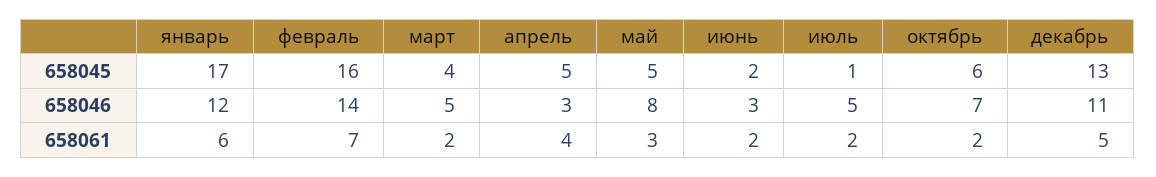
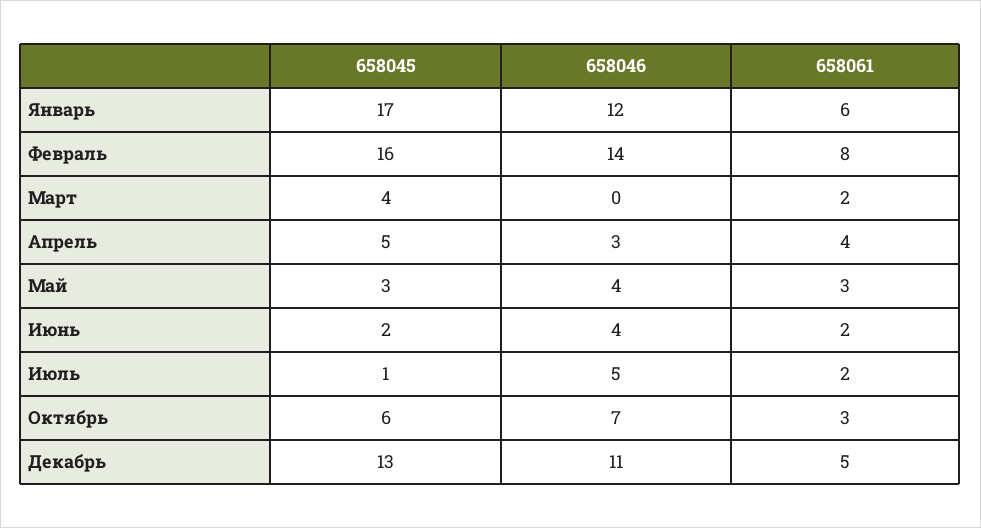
май, 658045: 5 -> 3
март, 658046: 5 -> 0
май, 658046: 8 -> 4
июнь, 658046: 3 -> 4
февраль, 658061: 7 -> 8
октябрь, 658061: 2 -> 3

